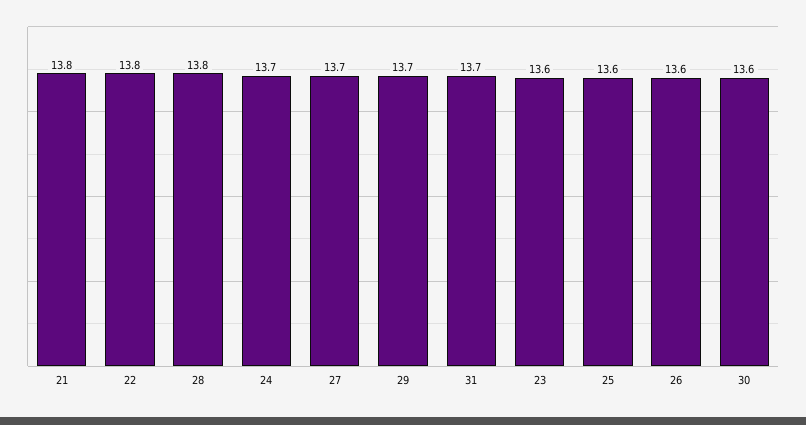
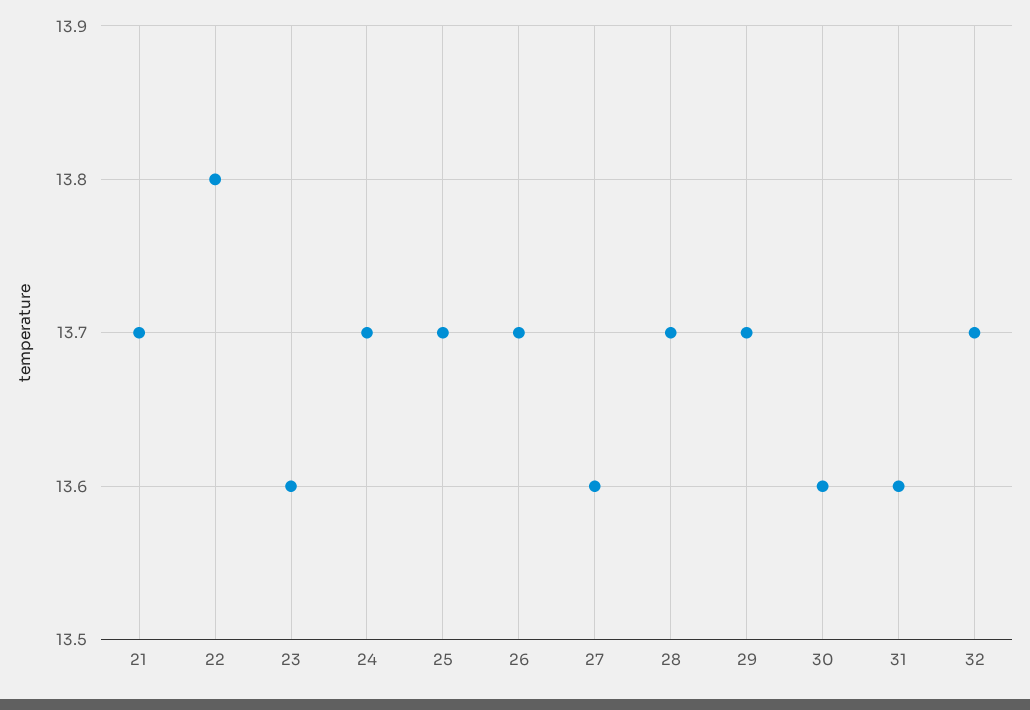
21: 13.8 -> 13.7
28: 13.8 -> 13.7
27: 13.7 -> 13.6
31: 13.7 -> 13.6
25: 13.6 -> 13.7
26: 13.6 -> 13.7
32: none -> 13.7

